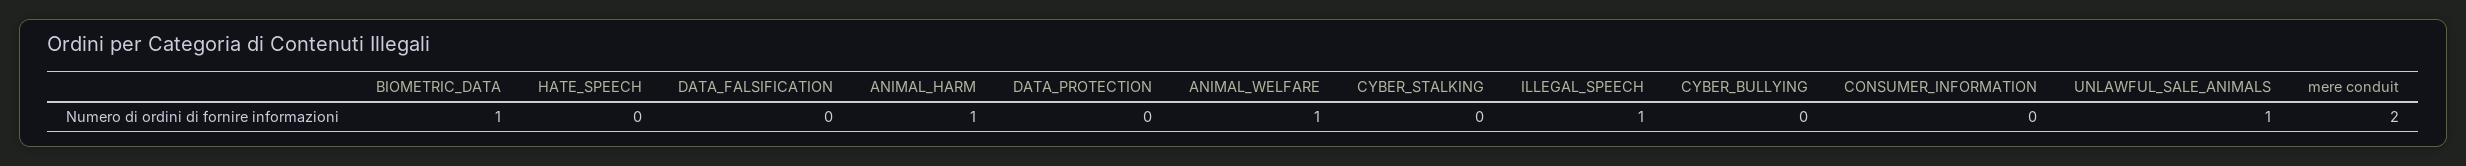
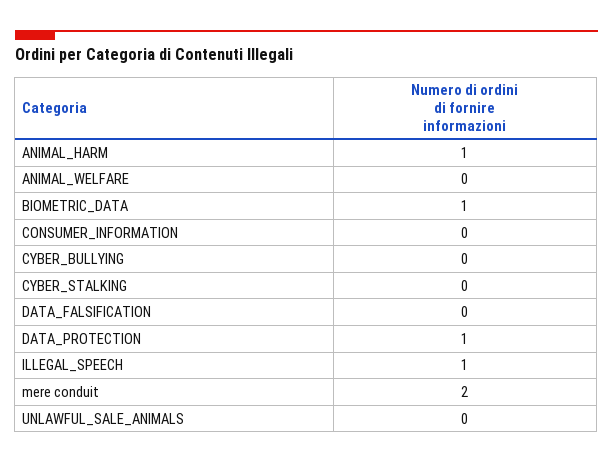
HATE_SPEECH: 0 -> none
DATA_PROTECTION: 0 -> 1
ANIMAL_WELFARE: 1 -> 0
UNLAWFUL_SALE_ANIMALS: 1 -> 0

